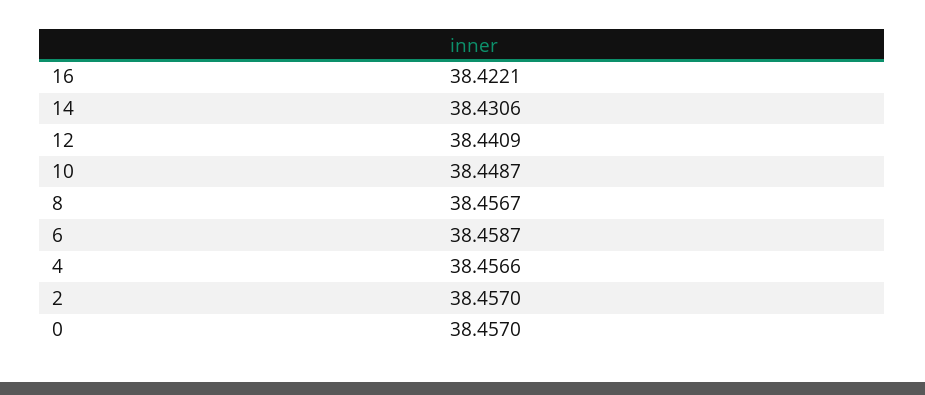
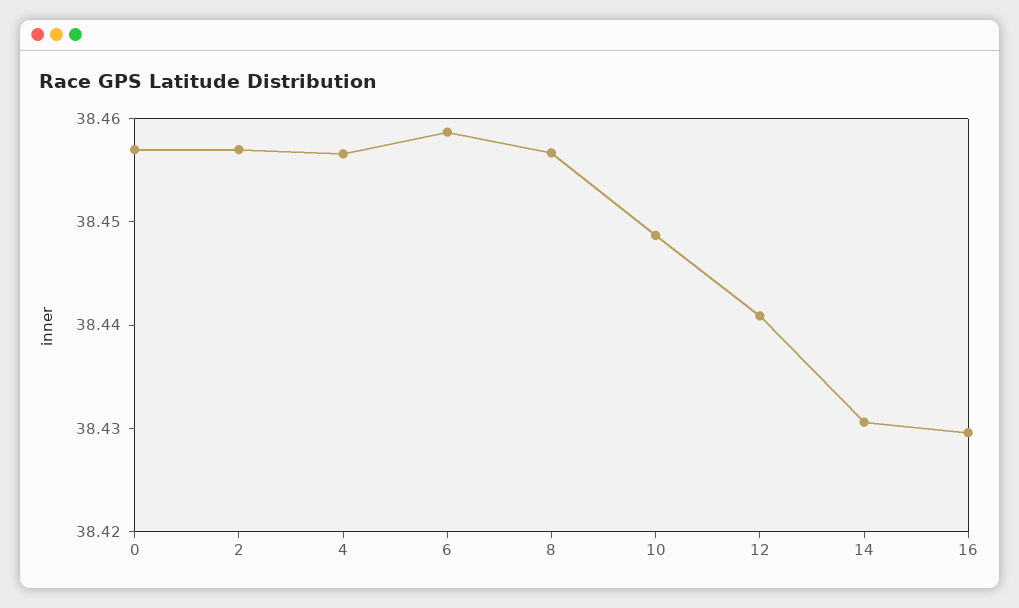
16: 38.4221 -> 38.43

